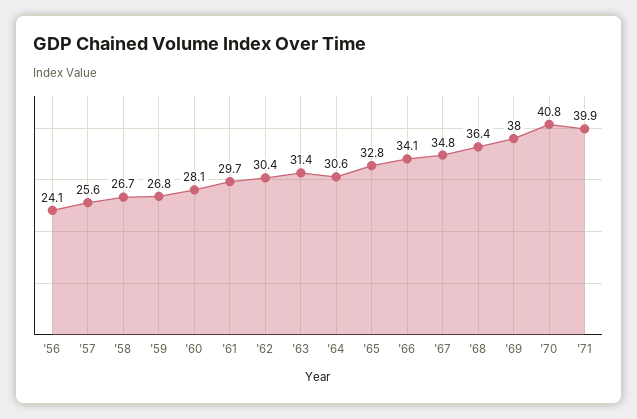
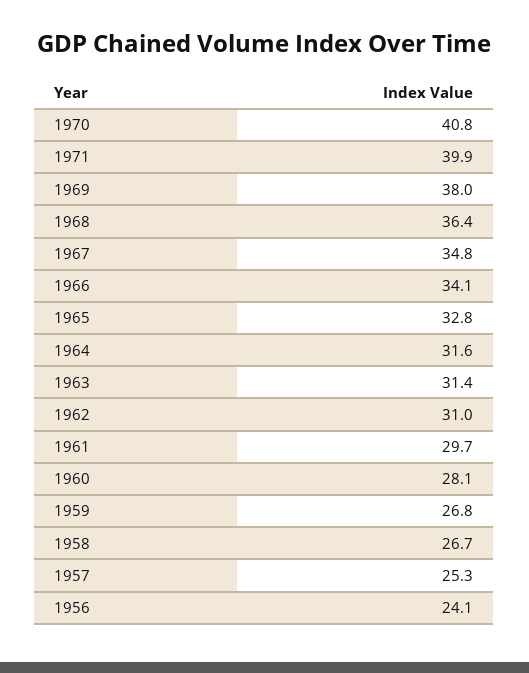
'57: 25.6 -> 25.3
'62: 30.4 -> 31
'64: 30.6 -> 31.6

